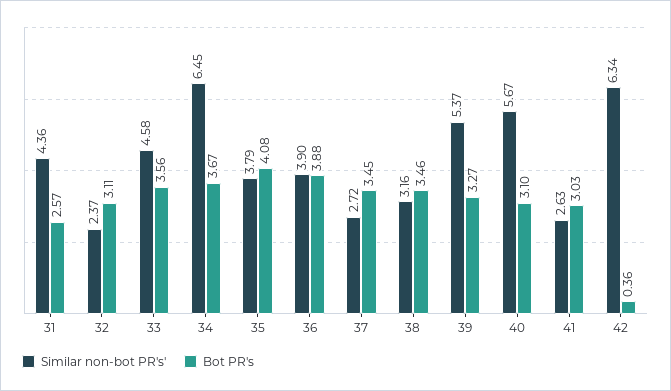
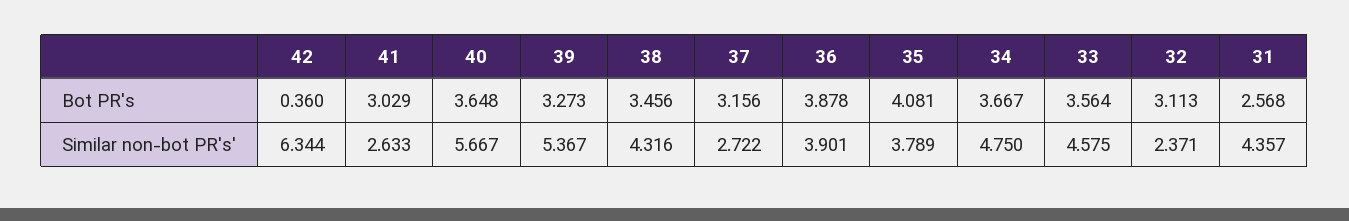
Similar non-bot PR's', 34: 6.45 -> 4.75
Bot PR's, 37: 3.45 -> 3.156
Similar non-bot PR's', 38: 3.16 -> 4.316
Bot PR's, 40: 3.1 -> 3.648

